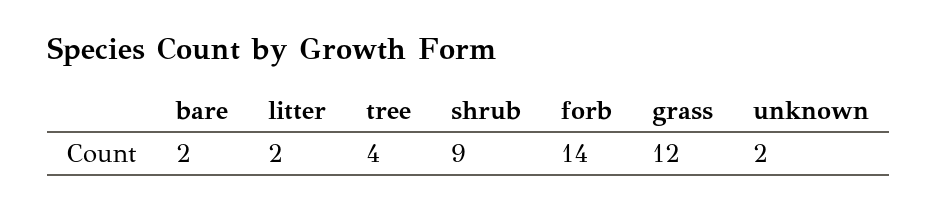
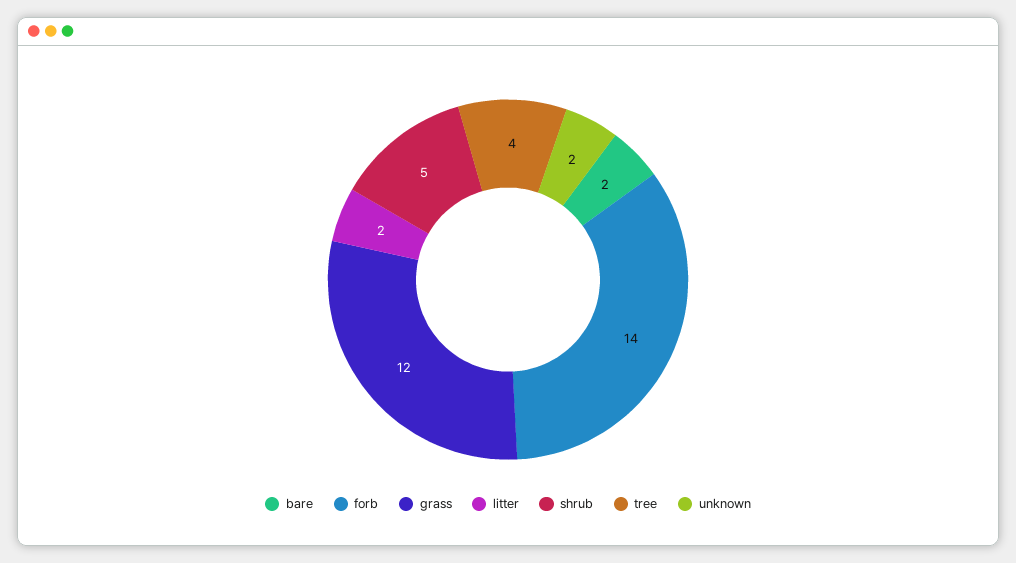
shrub: 9 -> 5

